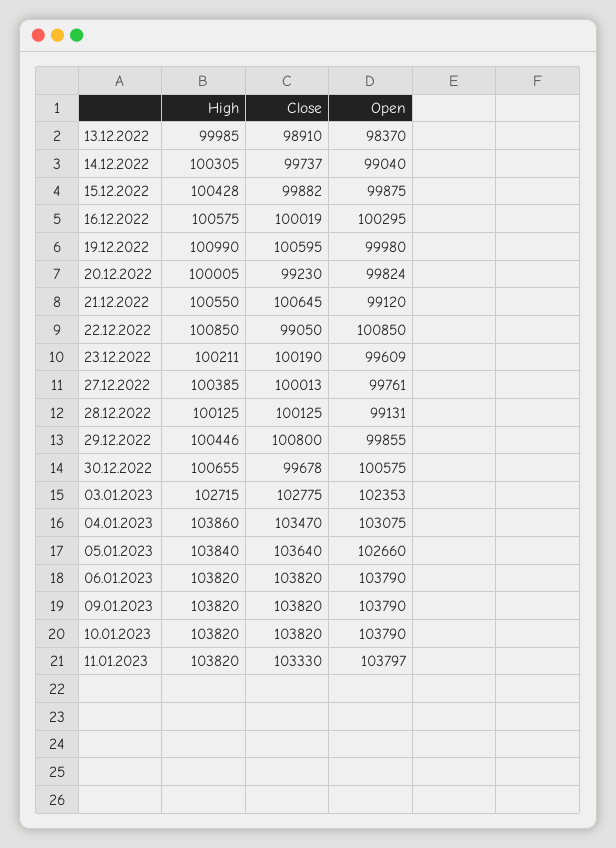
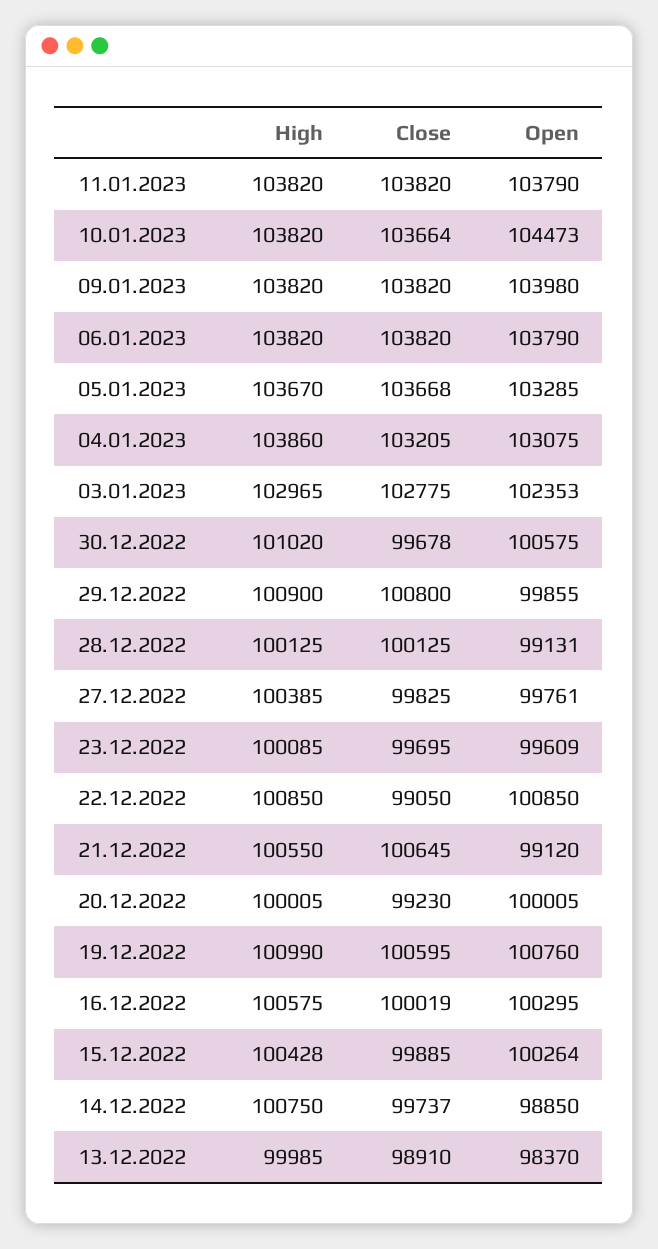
High, 14.12.2022: 100305 -> 100750
Open, 14.12.2022: 99040 -> 98850
Close, 15.12.2022: 99882 -> 99885
Open, 15.12.2022: 99875 -> 100264
Open, 19.12.2022: 99980 -> 100760
Open, 20.12.2022: 99824 -> 100005
High, 23.12.2022: 100211 -> 100085
Close, 23.12.2022: 100190 -> 99695
Close, 27.12.2022: 100013 -> 99825
High, 29.12.2022: 100446 -> 100900
High, 30.12.2022: 100655 -> 101020
High, 03.01.2023: 102715 -> 102965
Close, 04.01.2023: 103470 -> 103205
High, 05.01.2023: 103840 -> 103670
Close, 05.01.2023: 103640 -> 103668
Open, 05.01.2023: 102660 -> 103285
Open, 09.01.2023: 103790 -> 103980
Close, 10.01.2023: 103820 -> 103664
Open, 10.01.2023: 103790 -> 104473
Close, 11.01.2023: 103330 -> 103820
Open, 11.01.2023: 103797 -> 103790

